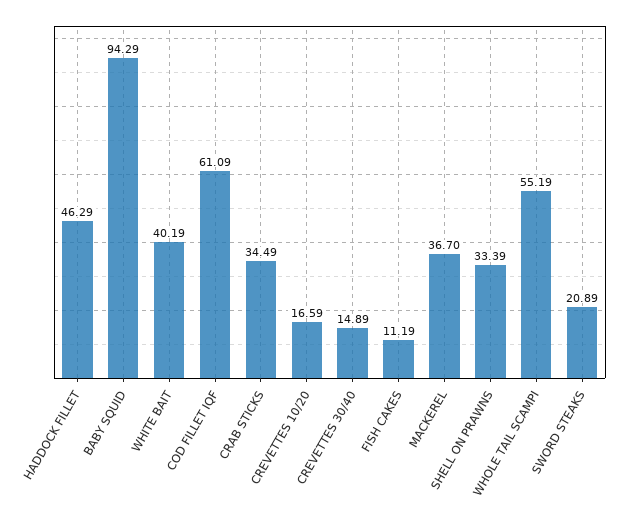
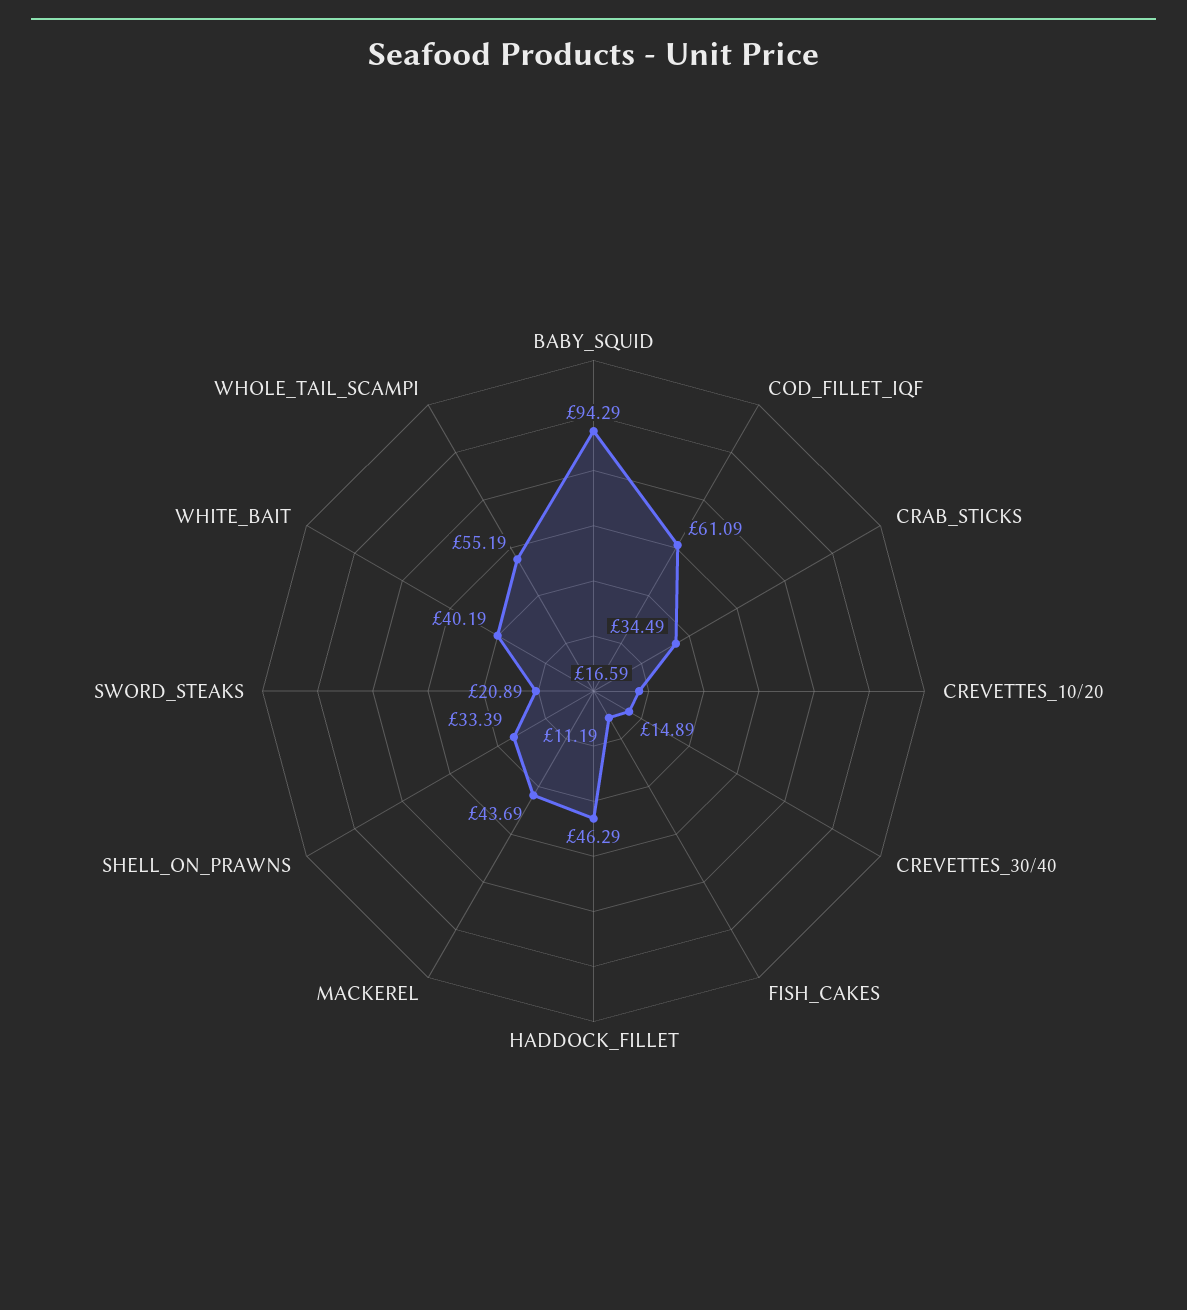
MACKEREL: 36.7 -> 43.69

